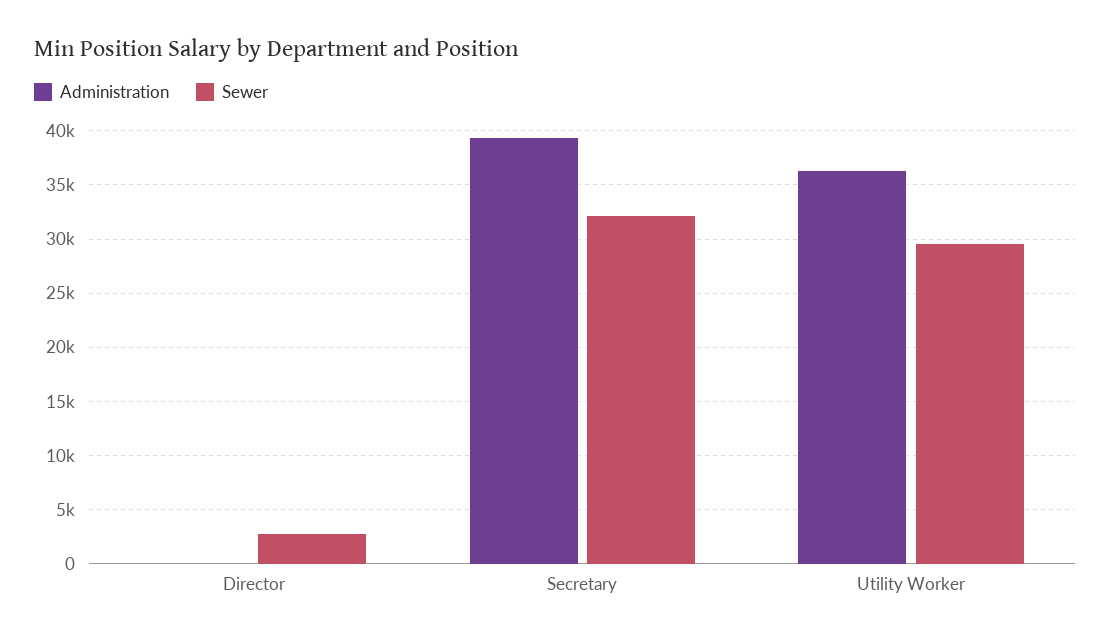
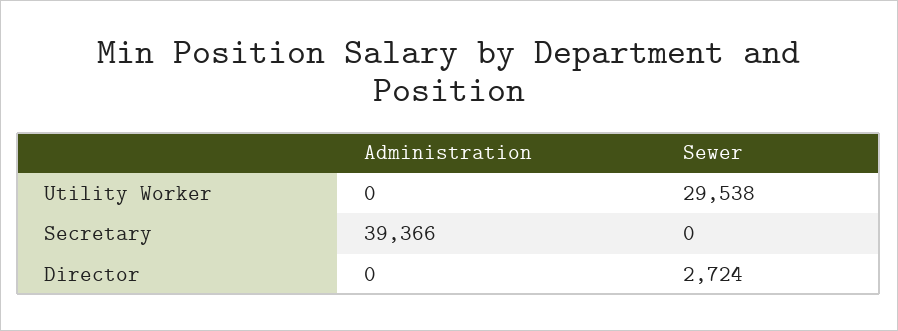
Sewer, Secretary: 32000 -> 0
Administration, Utility Worker: 36000 -> 0

